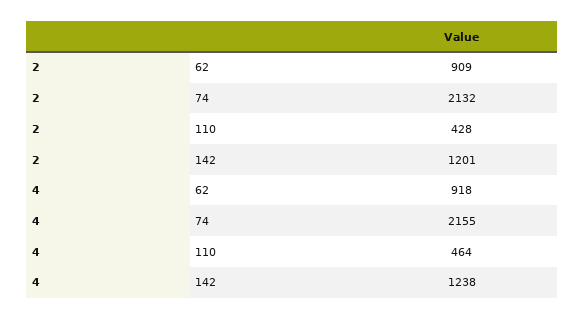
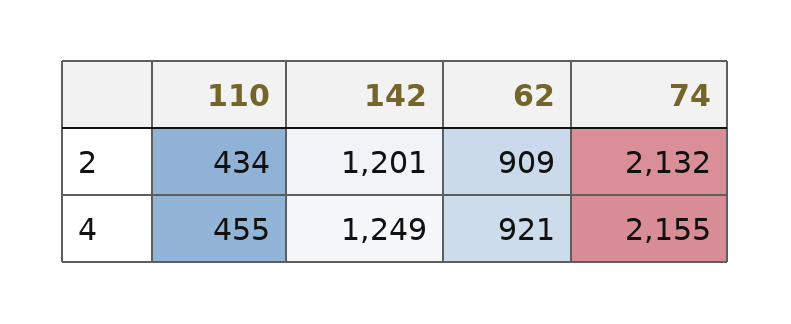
2, 110: 428 -> 434
4, 62: 918 -> 921
4, 110: 464 -> 455
4, 142: 1238 -> 1249

